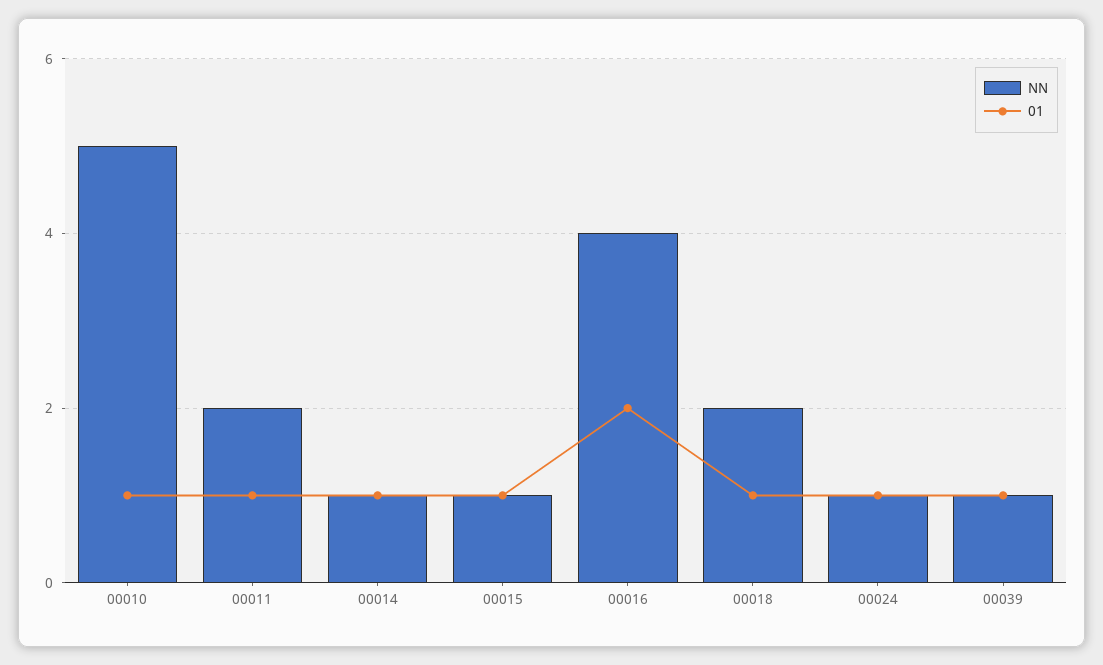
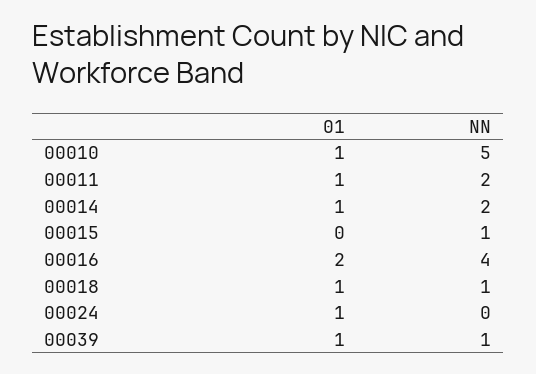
NN, 00014: 1 -> 2
01, 00015: 1 -> 0
NN, 00018: 2 -> 1
NN, 00024: 1 -> 0

